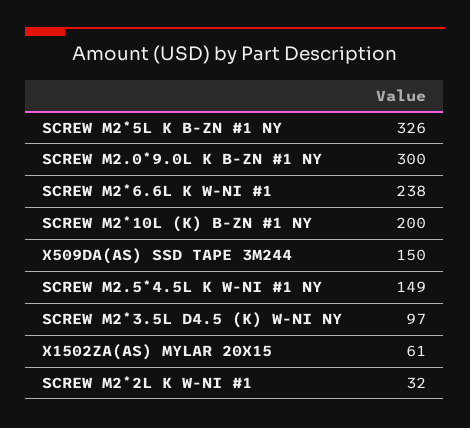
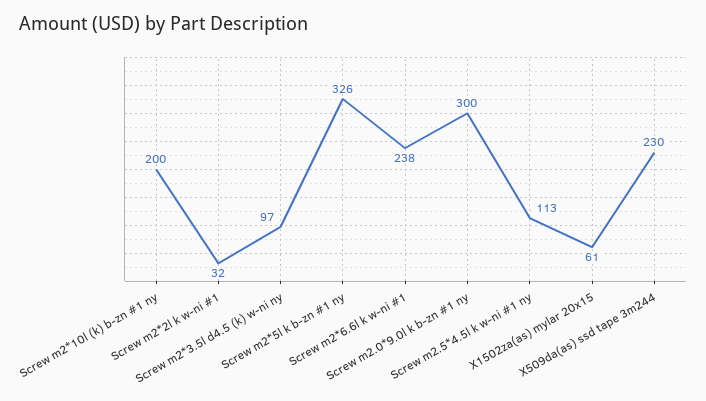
X509DA(AS) SSD TAPE 3M244: 150 -> 230
SCREW M2.5*4.5L K W-NI #1 NY: 149 -> 113

